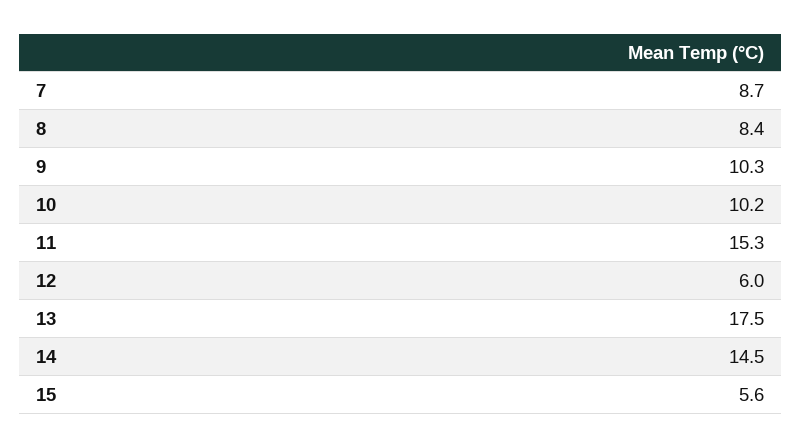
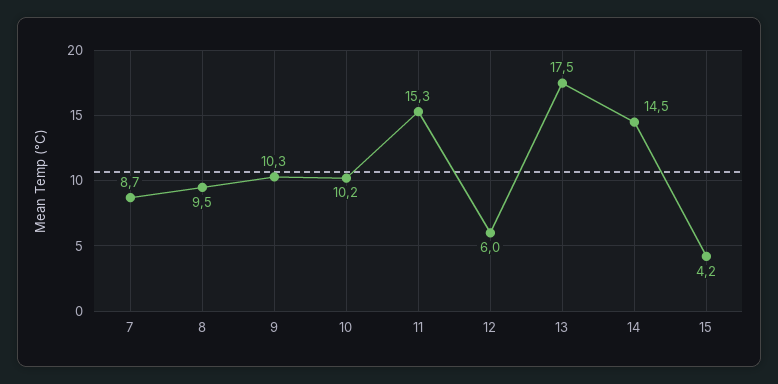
8: 8.4 -> 9.5
15: 5.6 -> 4.2

